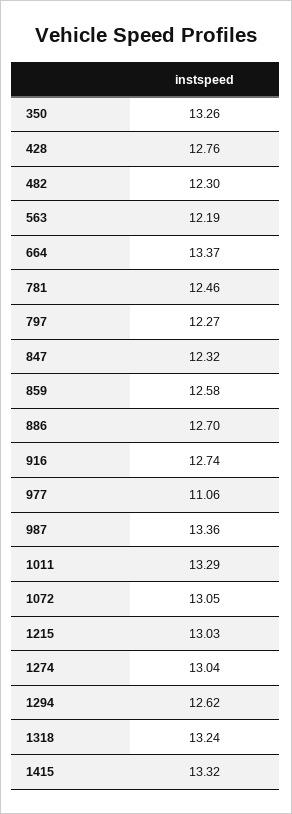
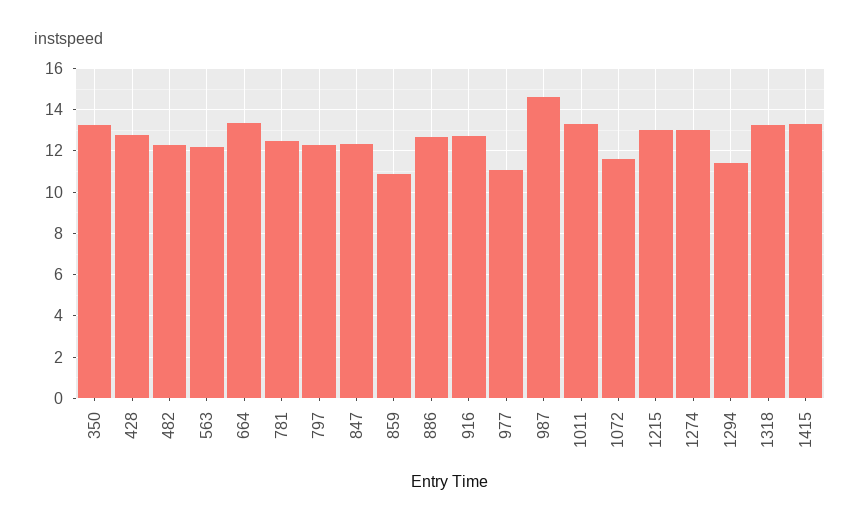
859: 12.58 -> 11
987: 13.36 -> 14.5
1072: 13.05 -> 11.5
1294: 12.62 -> 11.5

